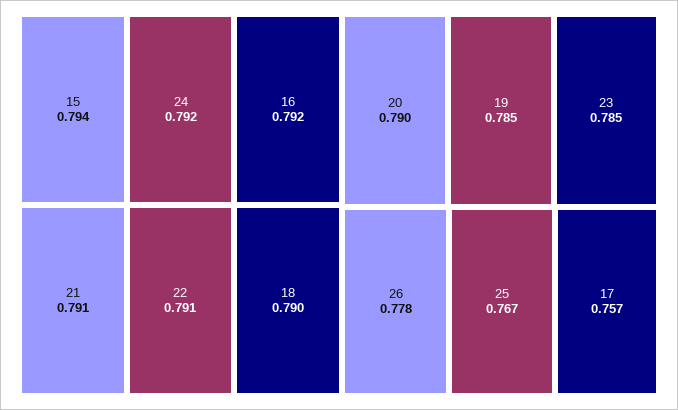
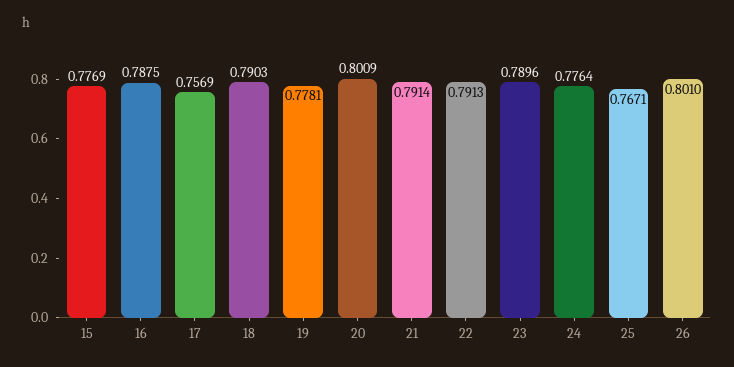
15: 0.794 -> 0.7769
24: 0.792 -> 0.7764
16: 0.792 -> 0.7875
20: 0.79 -> 0.8009
19: 0.785 -> 0.7781
23: 0.785 -> 0.7896
26: 0.778 -> 0.801

